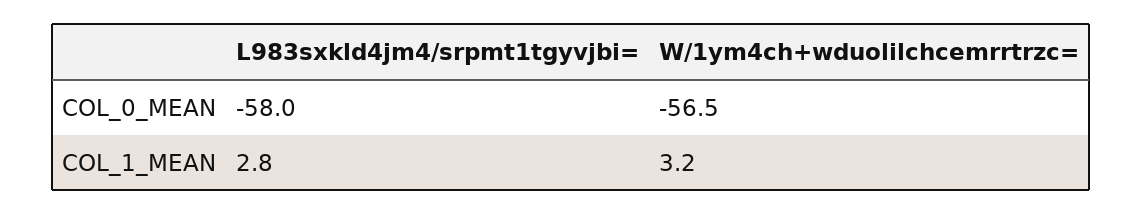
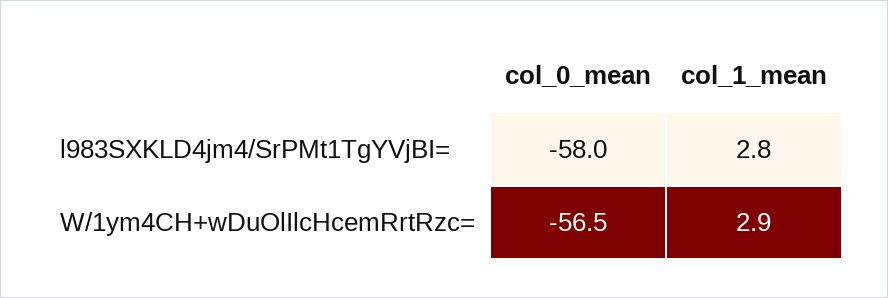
W/1ym4ch+wduolilchcemrrtrzc=, COL_1_MEAN: 3.2 -> 2.9

